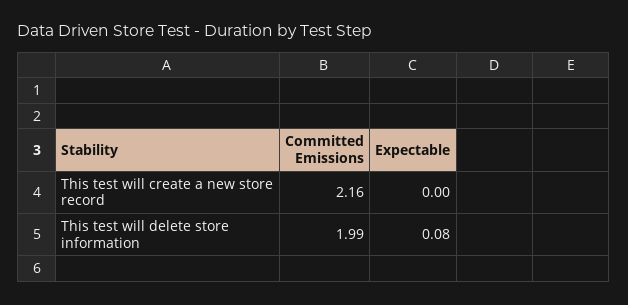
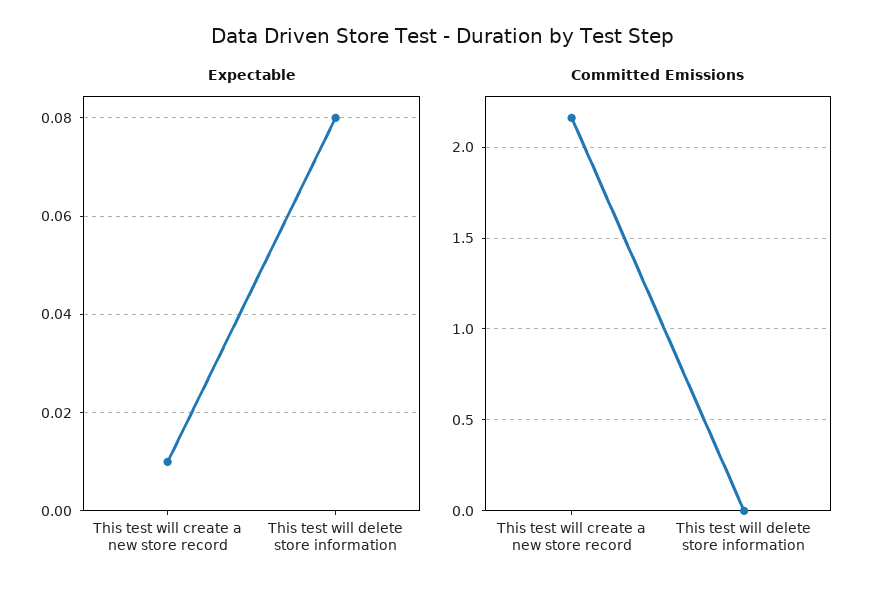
Expectable, This test will create a new store record: 0 -> 0.01
Committed Emissions, This test will delete store information: 1.99 -> 0

